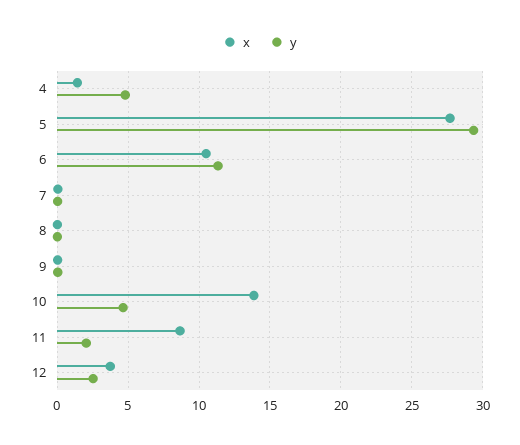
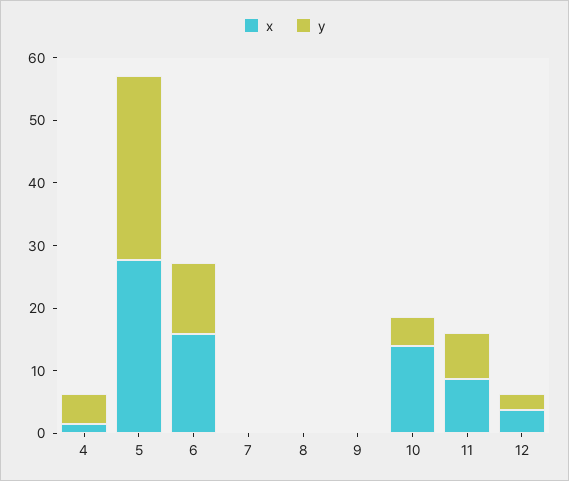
x, 6: 10.5 -> 16
y, 11: 2 -> 8

